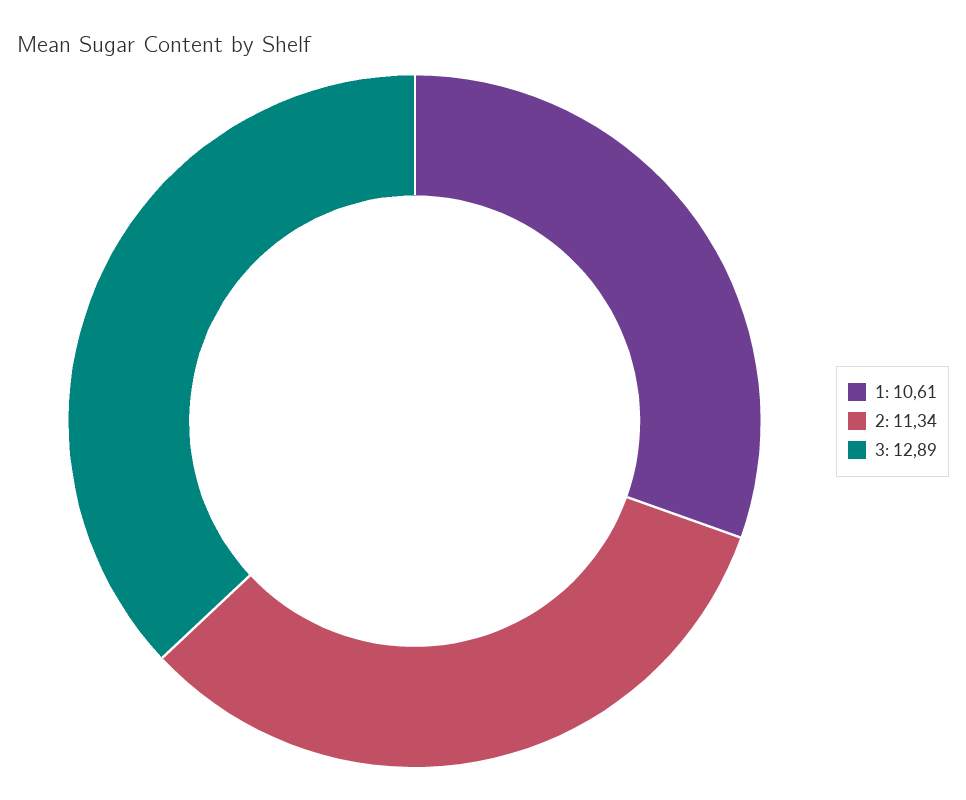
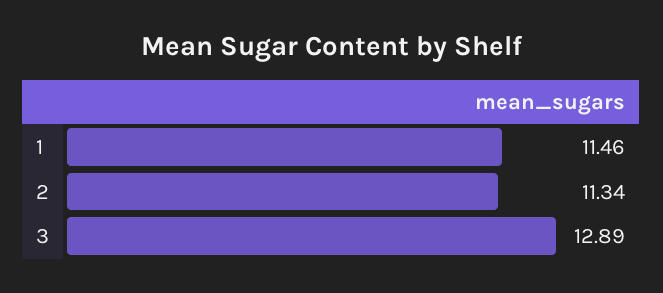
1: 10.61 -> 11.46

